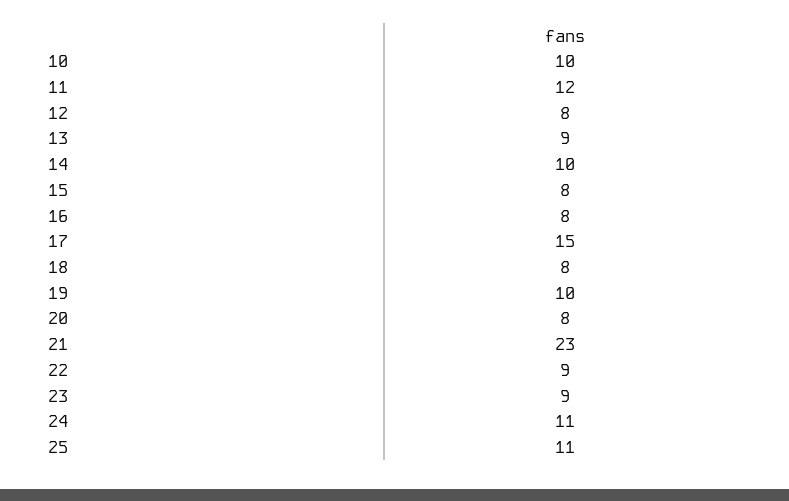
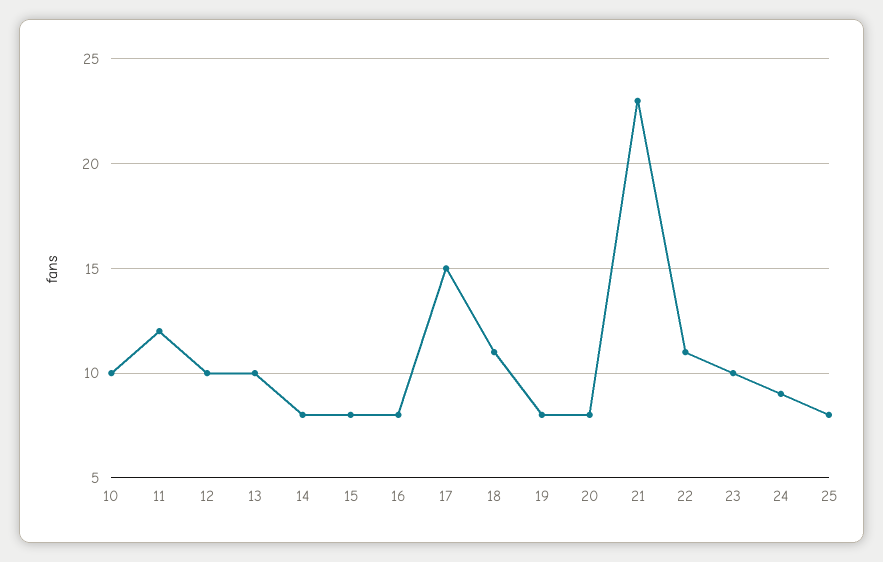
12: 8 -> 10
13: 9 -> 10
14: 10 -> 8
18: 8 -> 11
19: 10 -> 8
22: 9 -> 11
23: 9 -> 10
24: 11 -> 9
25: 11 -> 8

